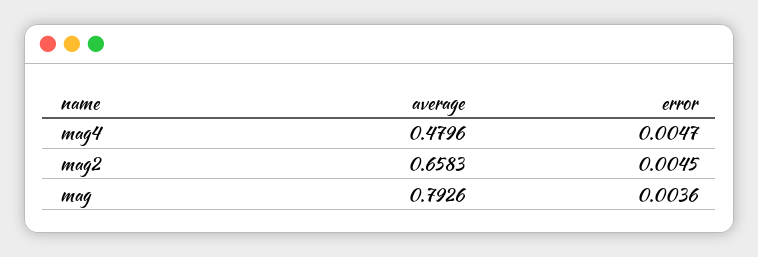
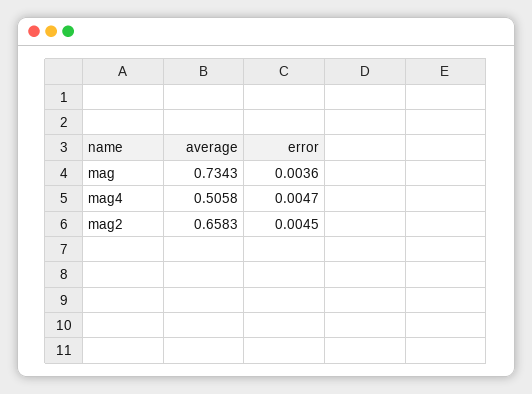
average, mag4: 0.4796 -> 0.5058
average, mag: 0.7926 -> 0.7343

